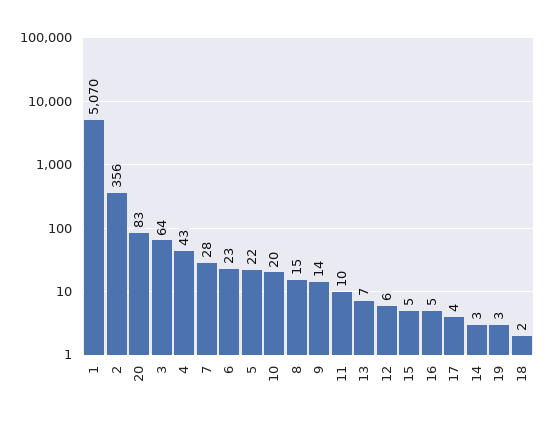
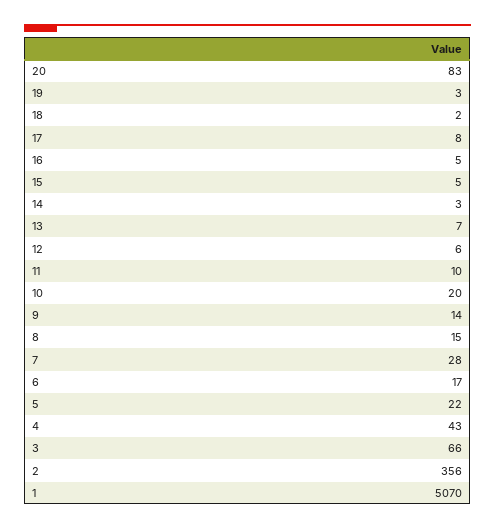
3: 64 -> 66
6: 23 -> 17
17: 4 -> 8

